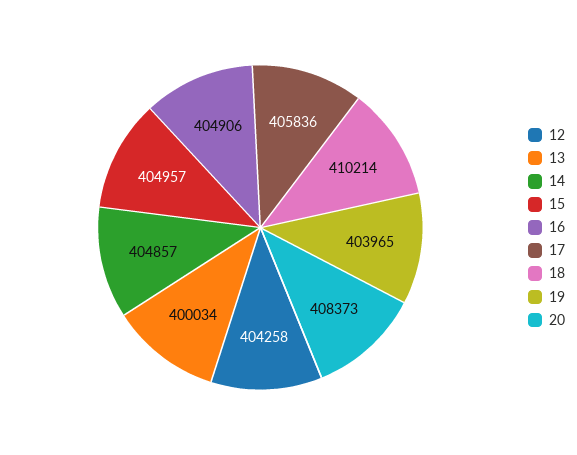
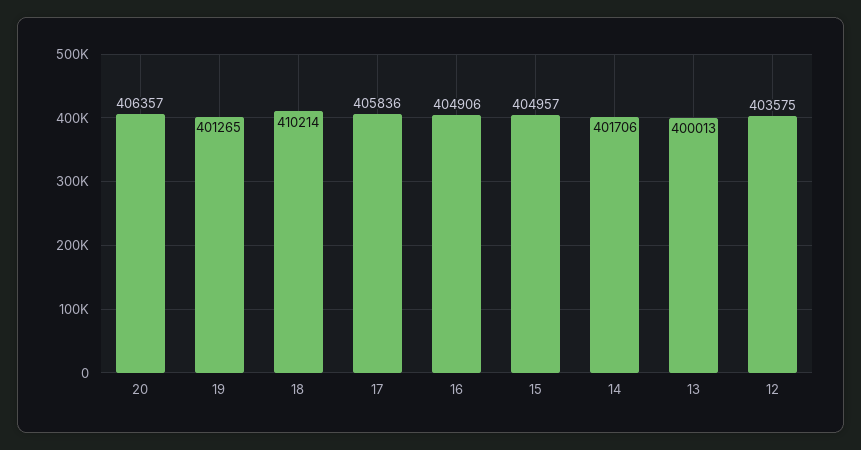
12: 404258 -> 403575
13: 400034 -> 400013
14: 404857 -> 401706
19: 403965 -> 401265
20: 408373 -> 406357

